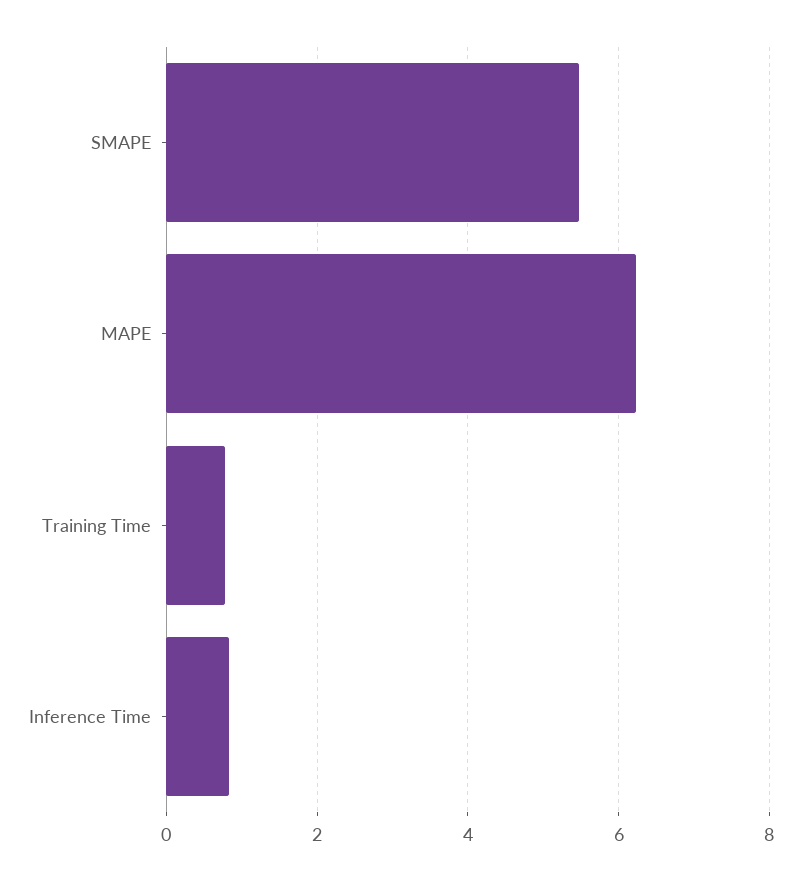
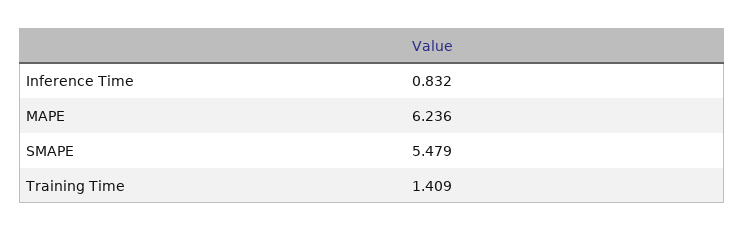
Training Time: 0.8 -> 1.409

